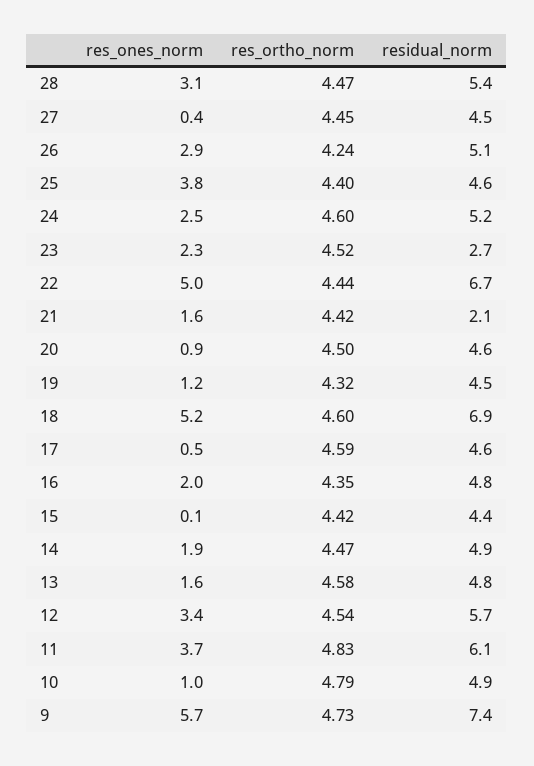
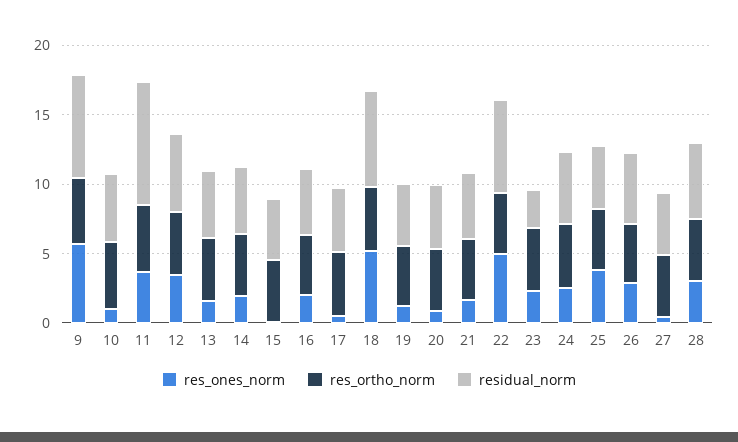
residual_norm, 21: 2.1 -> 5
residual_norm, 11: 6.1 -> 9

